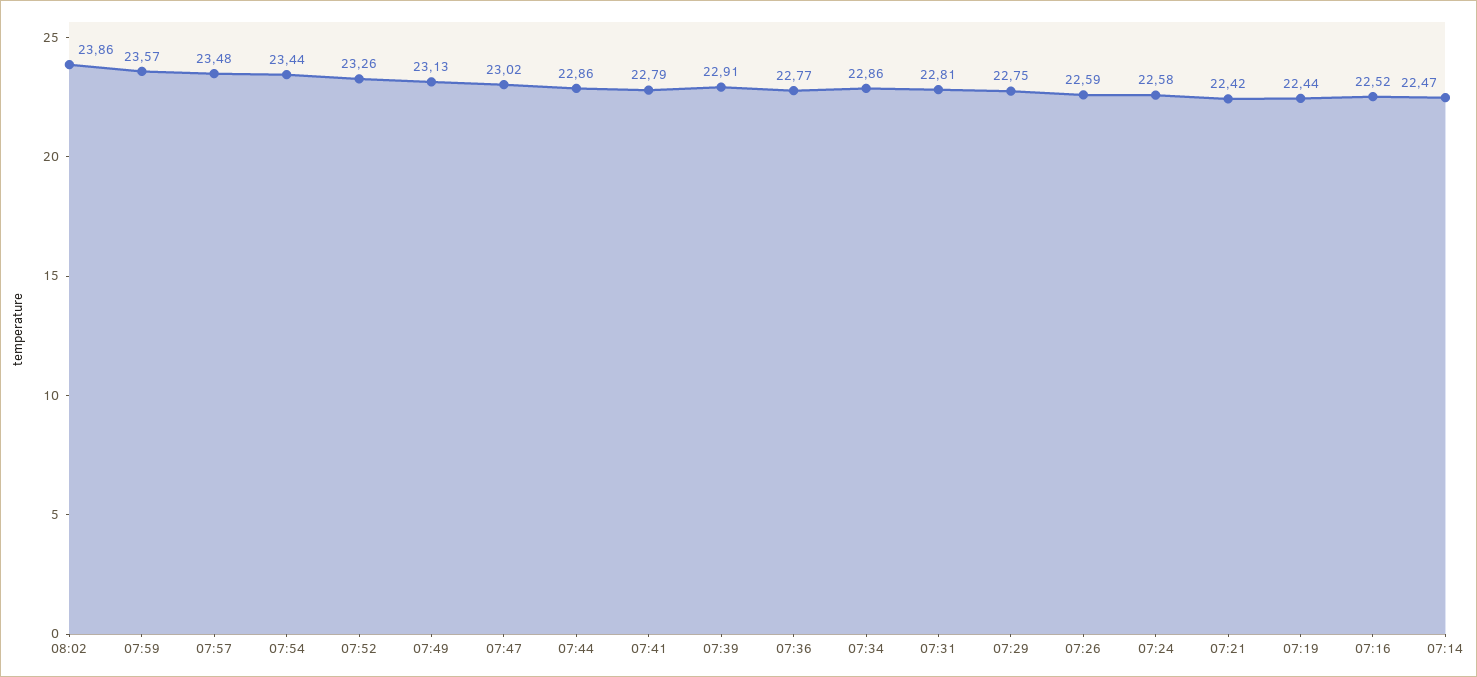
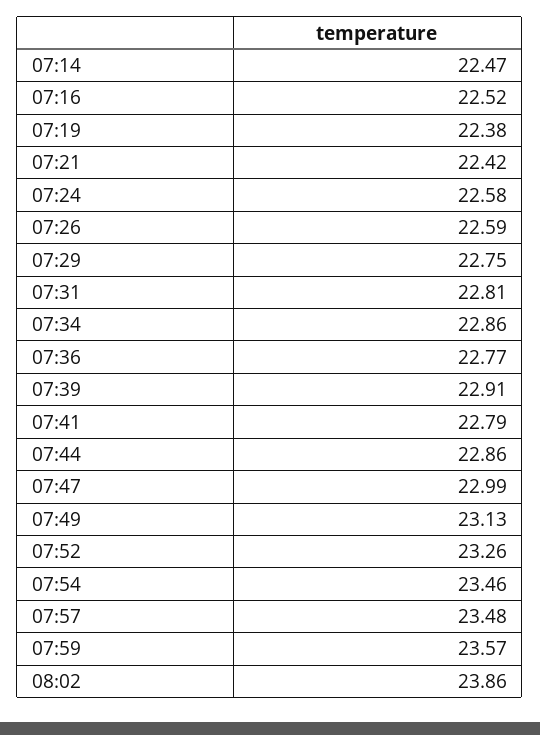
07:54: 23.44 -> 23.46
07:47: 23.02 -> 22.99
07:19: 22.44 -> 22.38

